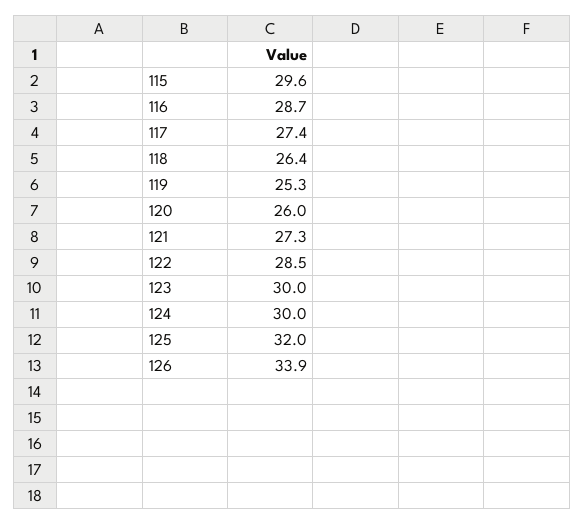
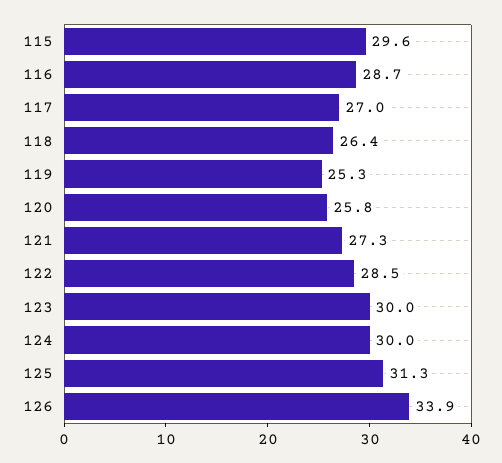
117: 27.4 -> 27
120: 26 -> 25.8
125: 32 -> 31.3

